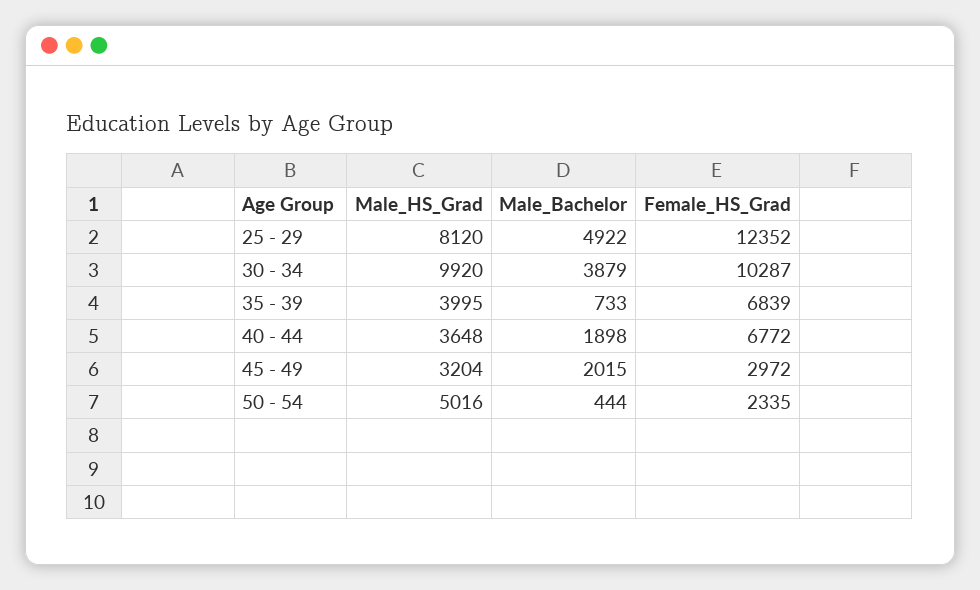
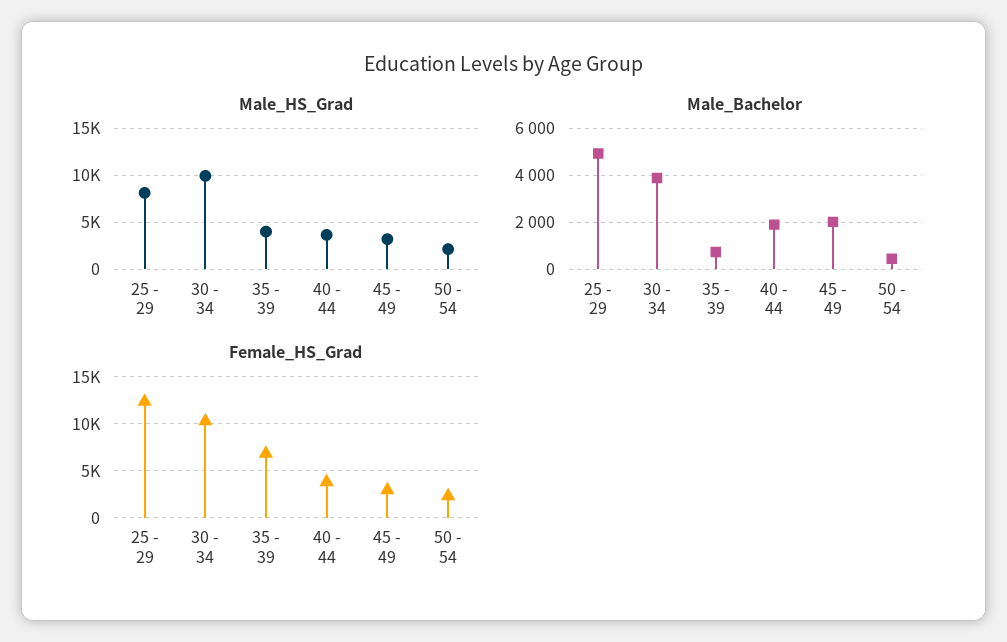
Female_HS_Grad, 40 - 44: 6772 -> 4000
Male_HS_Grad, 50 - 54: 5016 -> 2000

